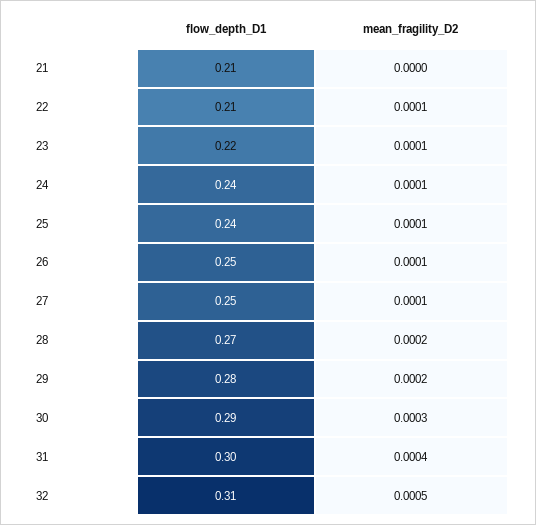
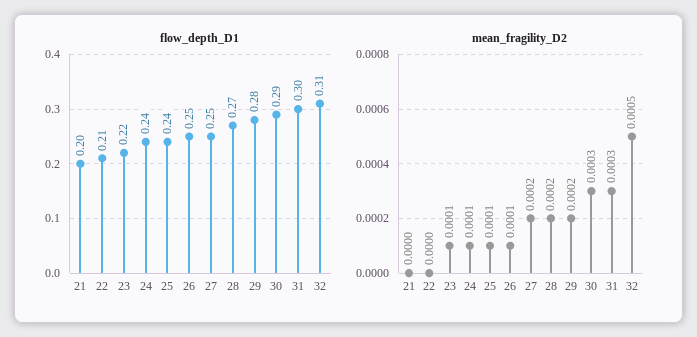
flow_depth_D1, 21: 0.21 -> 0.2
mean_fragility_D2, 22: 0.0001 -> 0
mean_fragility_D2, 27: 0.0001 -> 0.0002
mean_fragility_D2, 31: 0.0004 -> 0.0003

